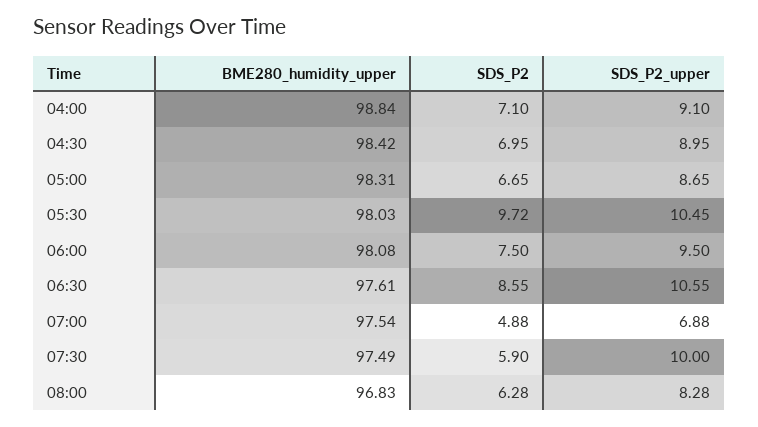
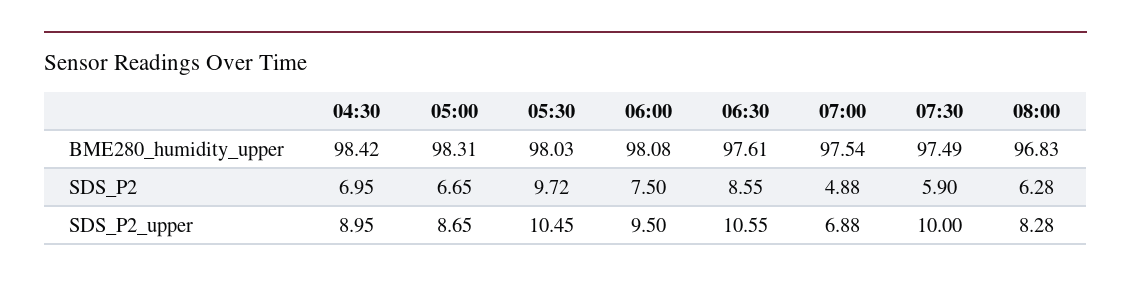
BME280_humidity_upper, 04:00: 98.84 -> none
SDS_P2, 04:00: 7.1 -> none
SDS_P2_upper, 04:00: 9.1 -> none

